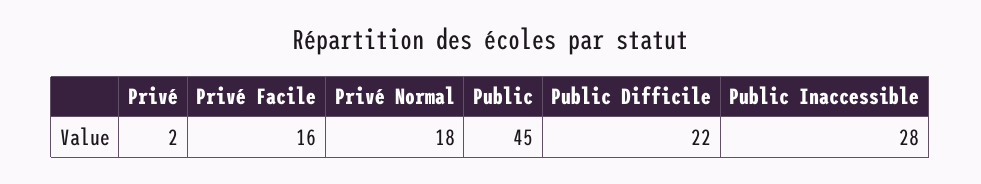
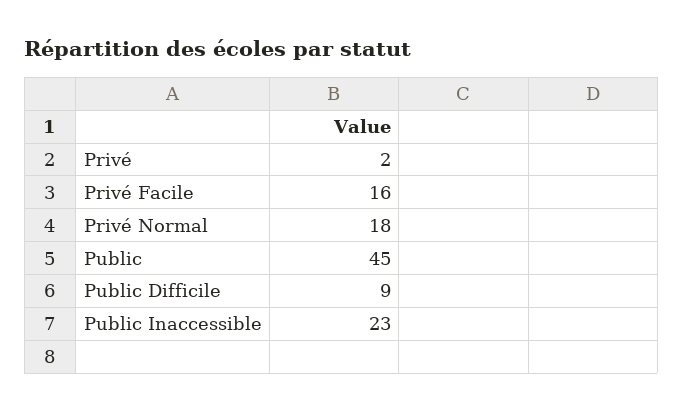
Public Difficile: 22 -> 9
Public Inaccessible: 28 -> 23

